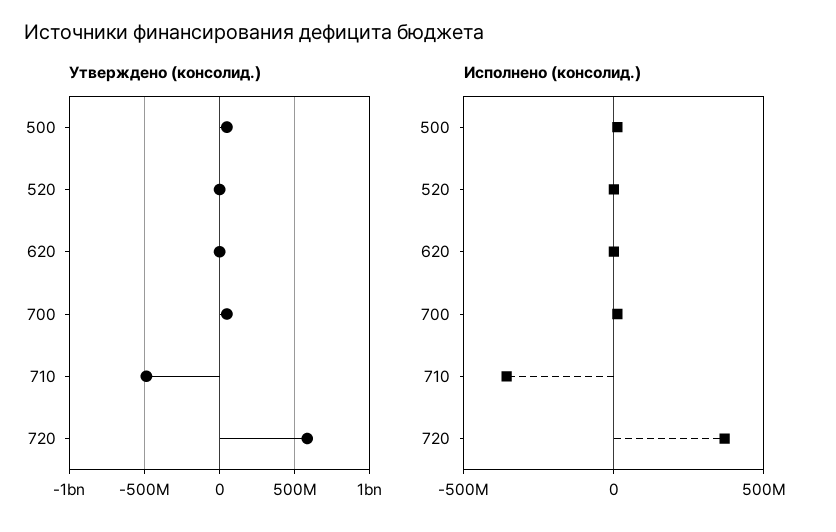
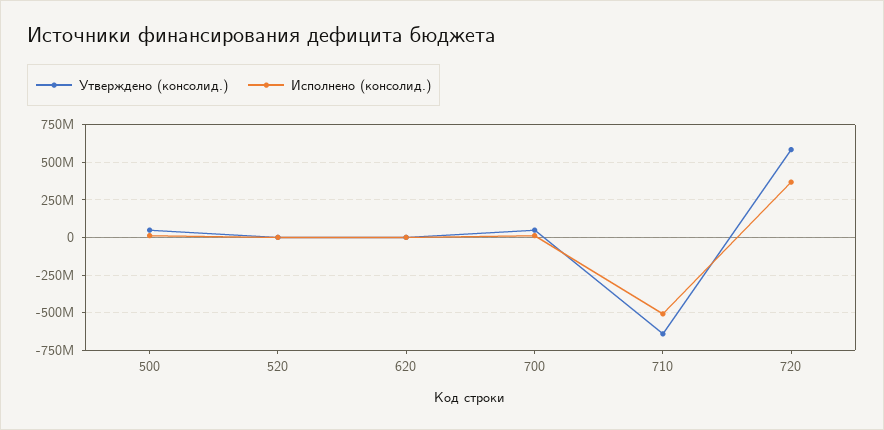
Утверждено (консолид.), 710: -500000000 -> -650000000
Исполнено (консолид.), 710: -350000000 -> -500000000

